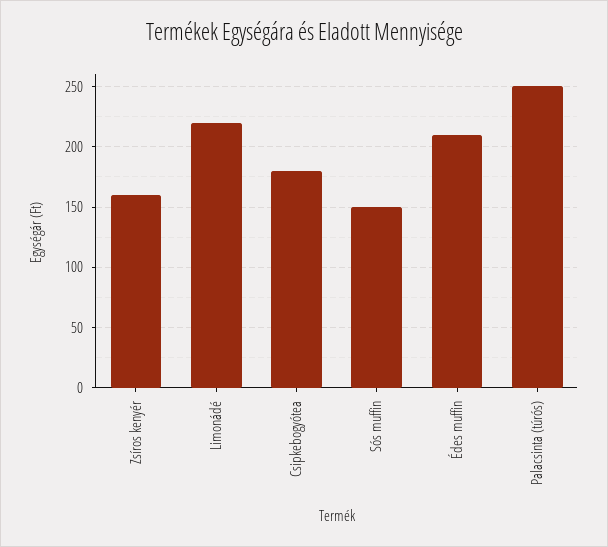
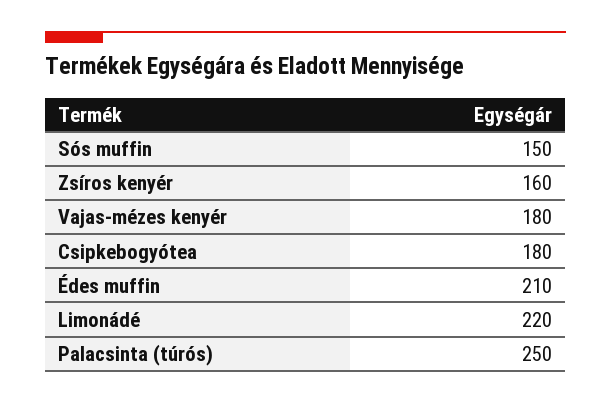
Vajas-mézes kenyér: none -> 180

